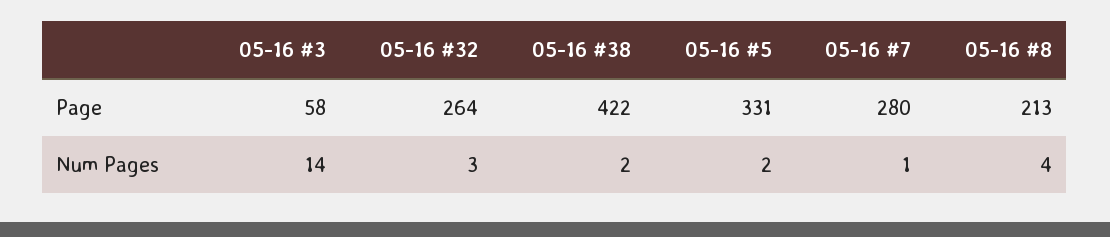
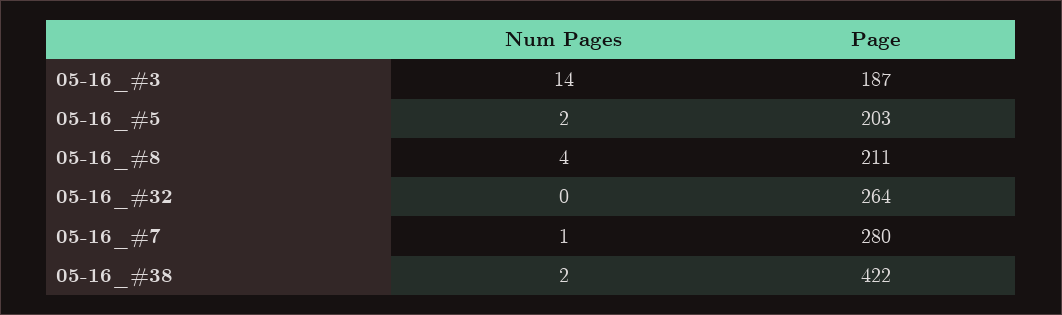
05-16 #3, Page: 58 -> 187
05-16 #5, Page: 331 -> 203
05-16 #8, Page: 213 -> 211
05-16 #32, Num Pages: 3 -> 0

